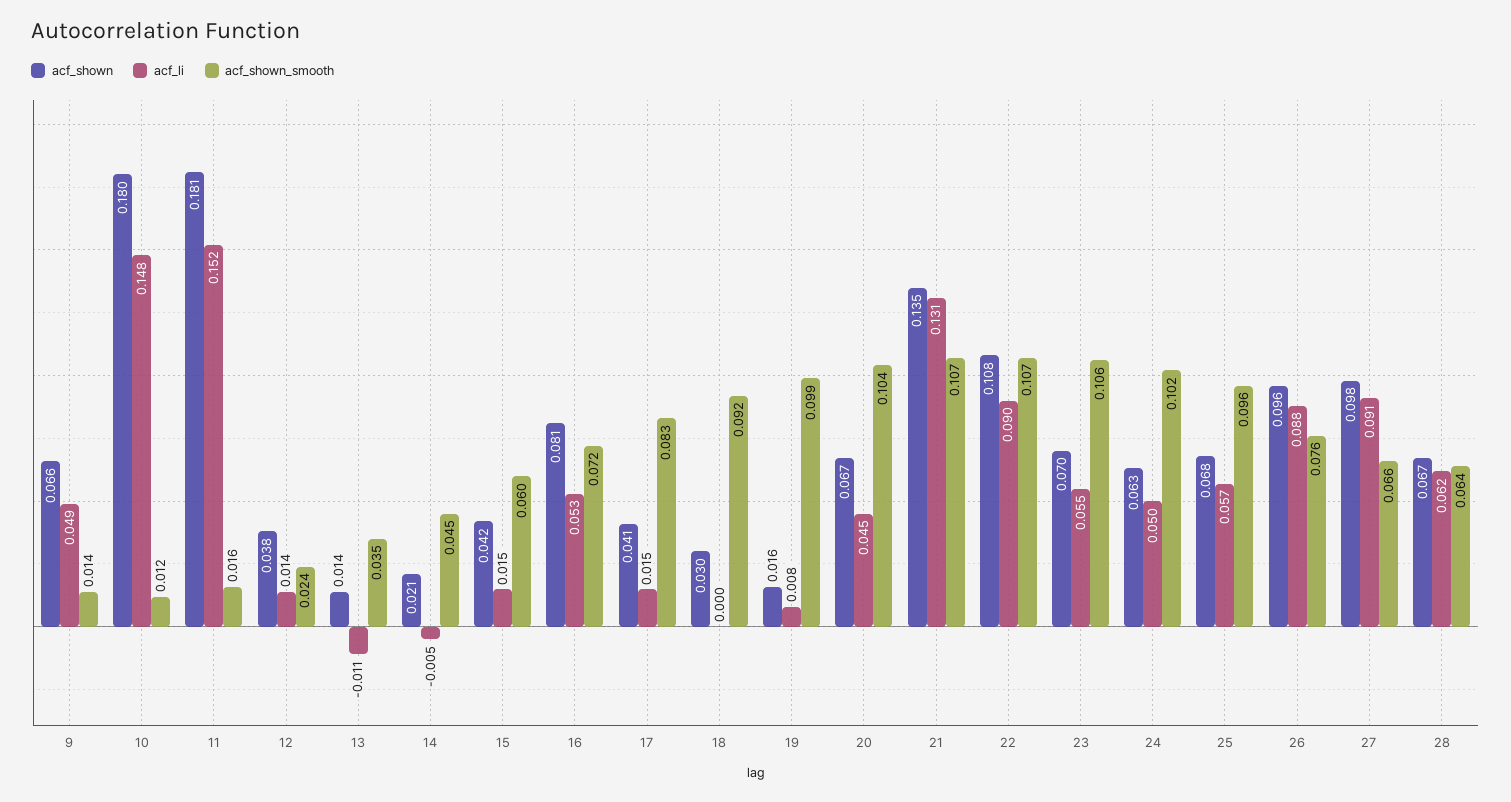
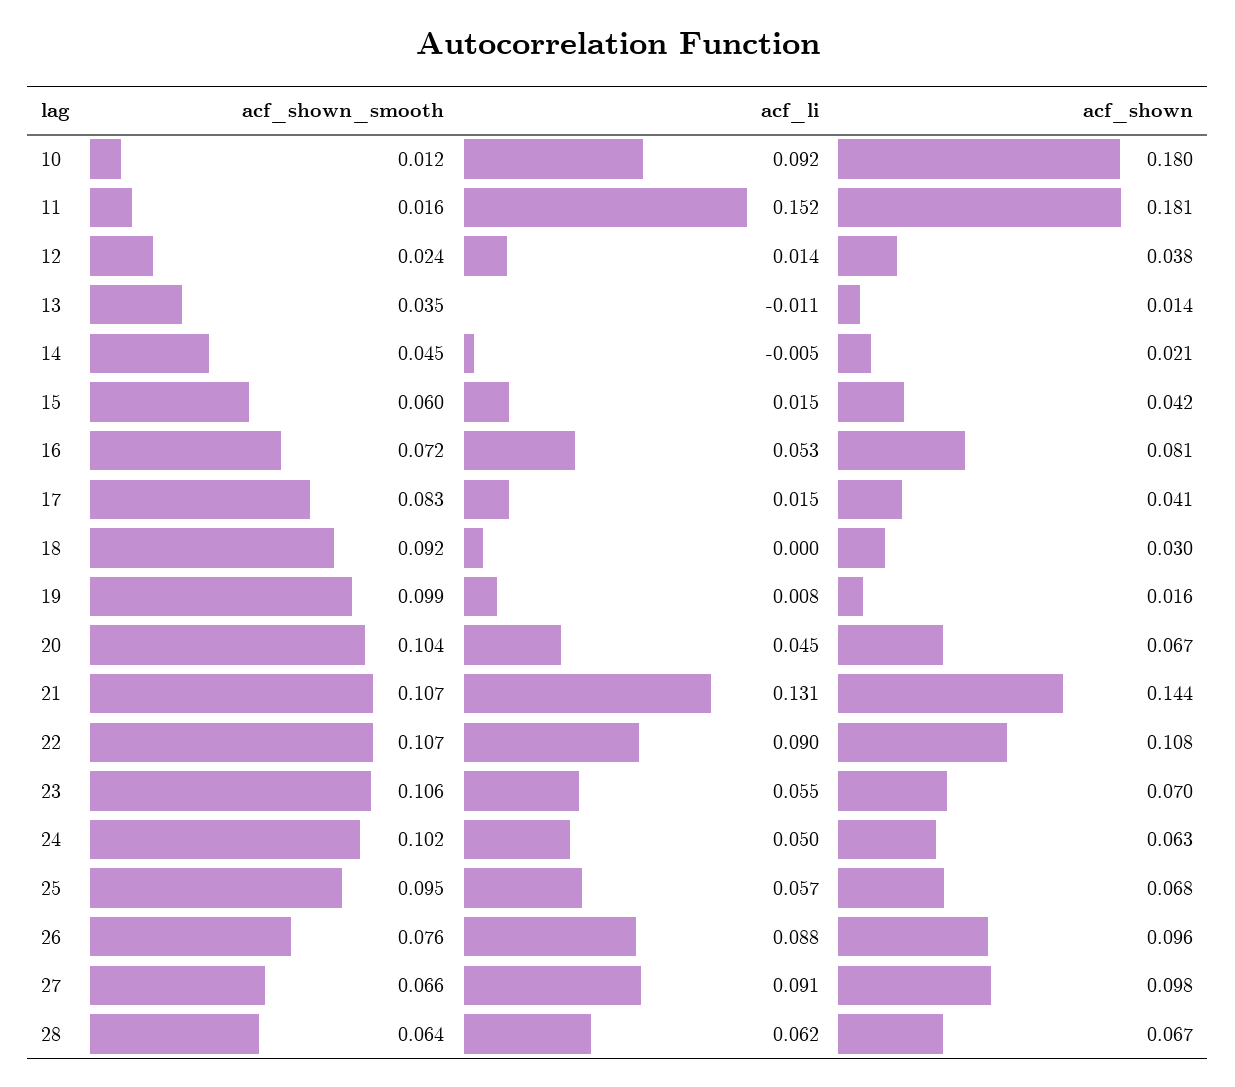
acf_shown, 9: 0.066 -> none
acf_li, 9: 0.049 -> none
acf_shown_smooth, 9: 0.014 -> none
acf_li, 10: 0.148 -> 0.092
acf_shown, 21: 0.135 -> 0.144
acf_shown_smooth, 25: 0.096 -> 0.095

